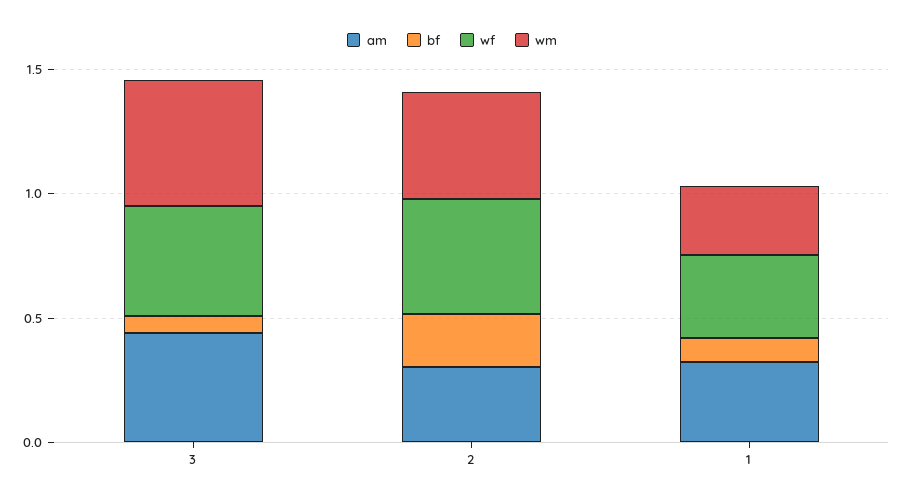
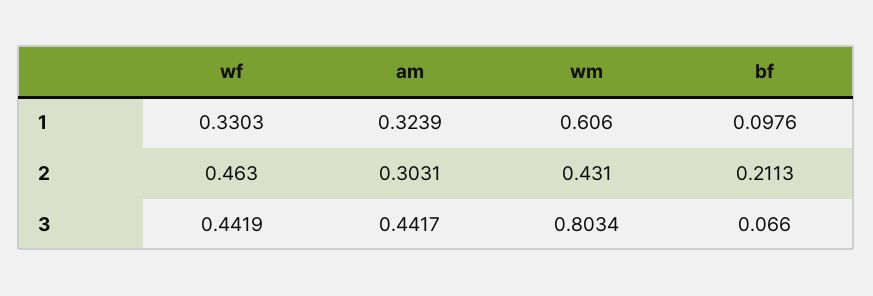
wm, 3: 0.5 -> 0.8034
wm, 1: 0.3 -> 0.606

